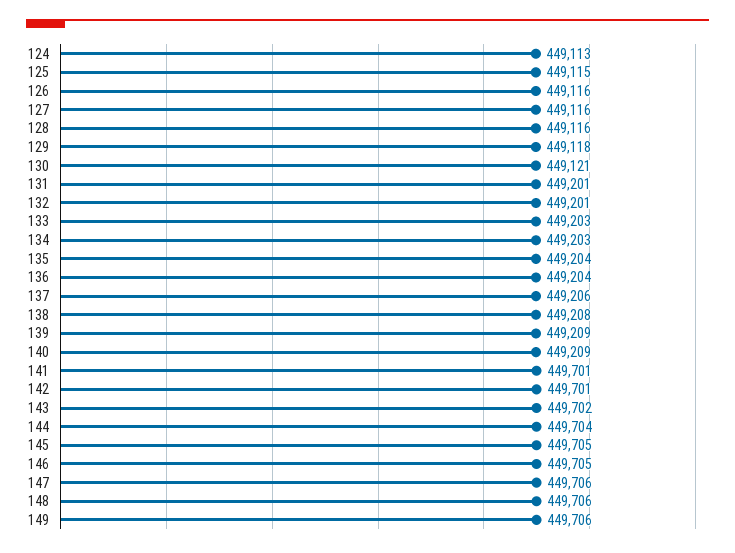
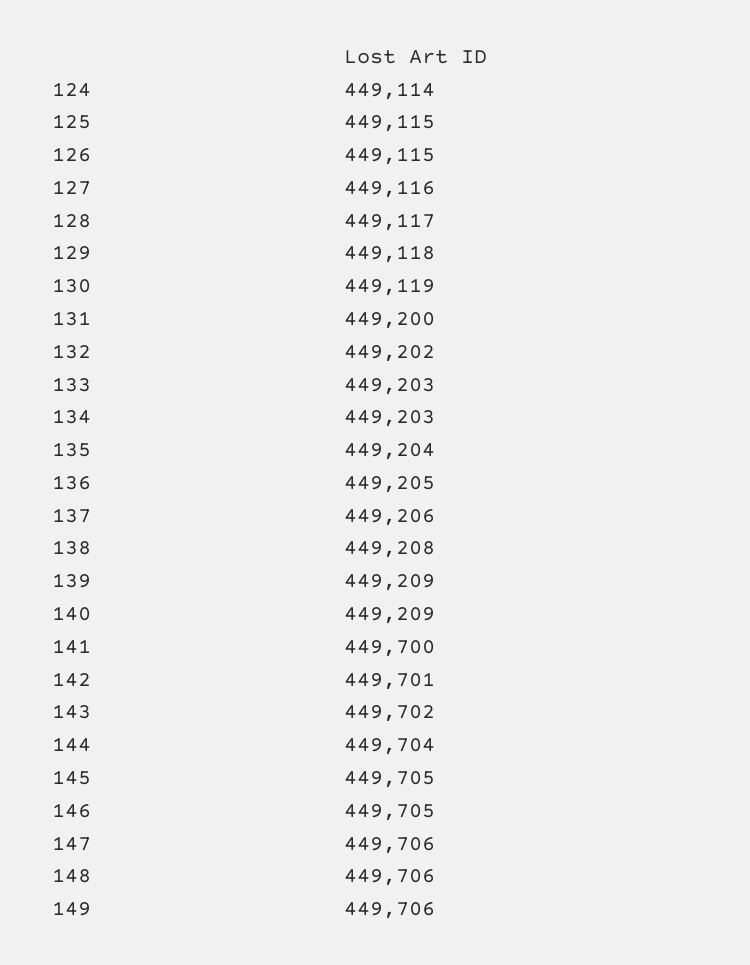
124: 449113 -> 449114
126: 449116 -> 449115
128: 449116 -> 449117
130: 449121 -> 449119
131: 449201 -> 449200
132: 449201 -> 449202
136: 449204 -> 449205
141: 449701 -> 449700

